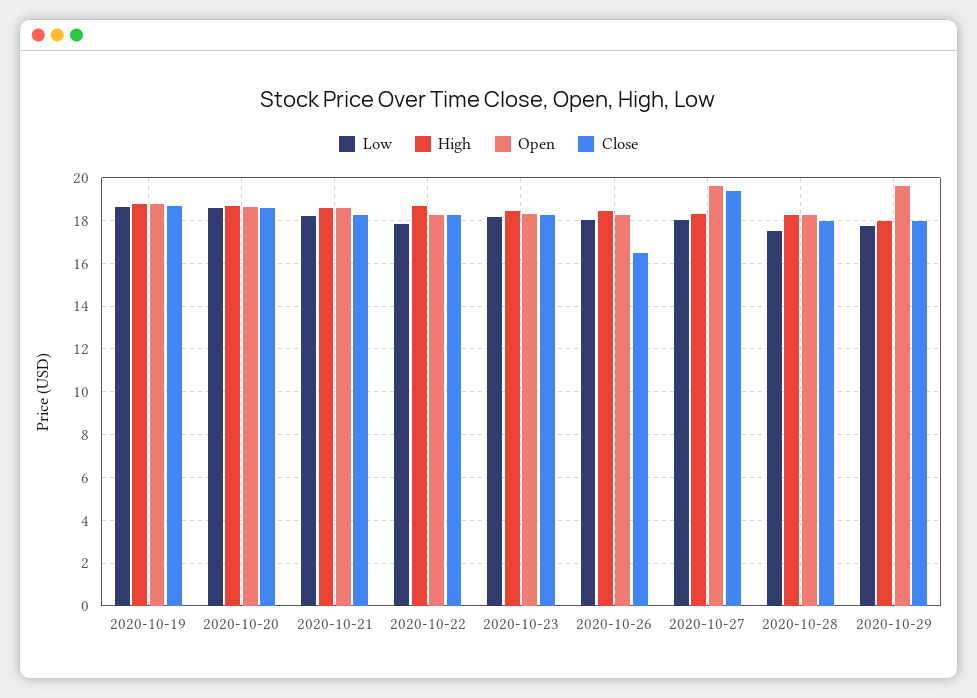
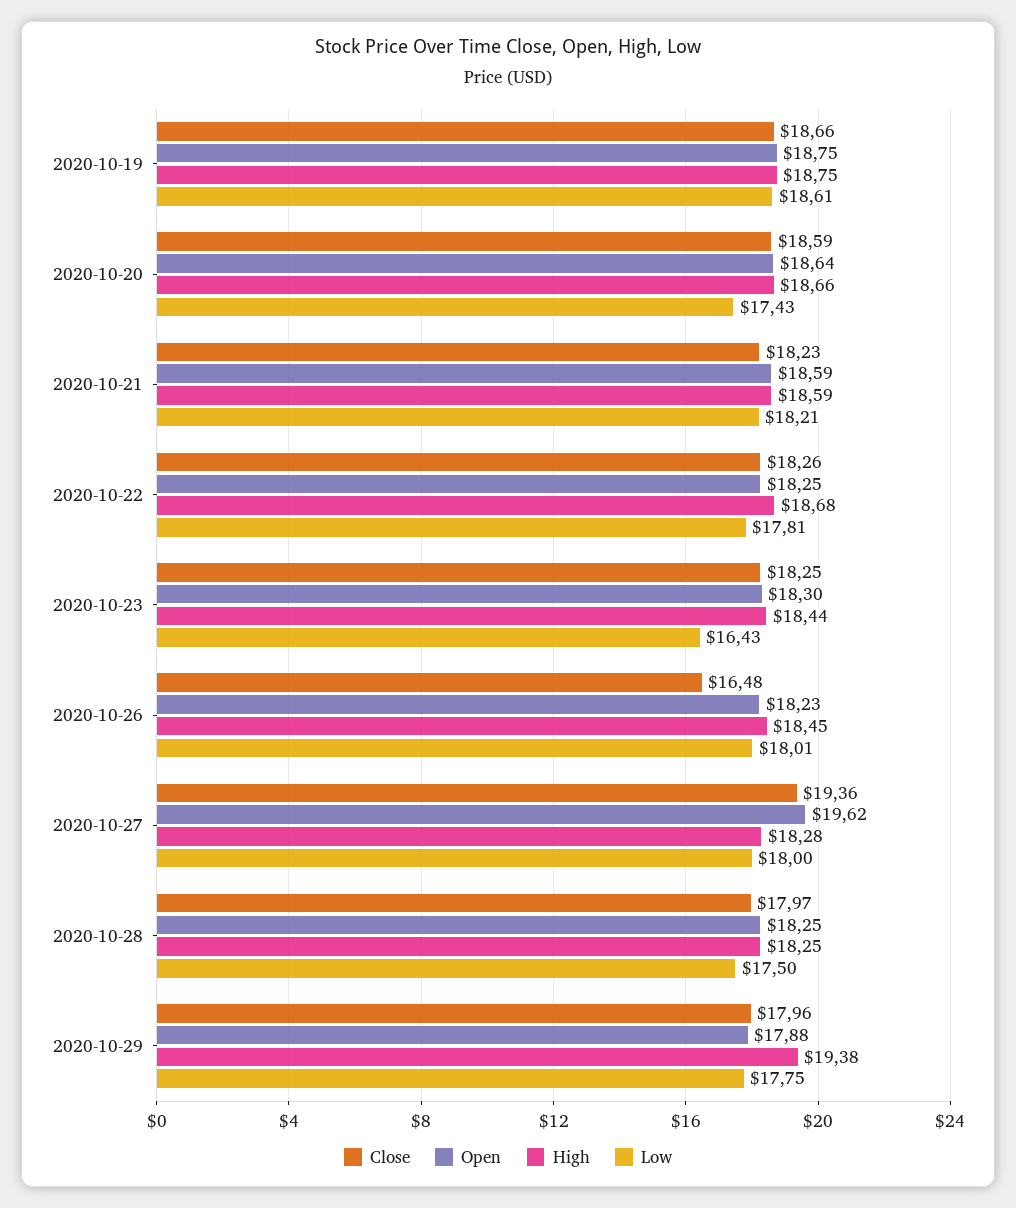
Low, 2020-10-20: 18.5 -> 17.43
Low, 2020-10-23: 18 -> 16.43
High, 2020-10-29: 18 -> 19.38
Open, 2020-10-29: 19.5 -> 17.88

